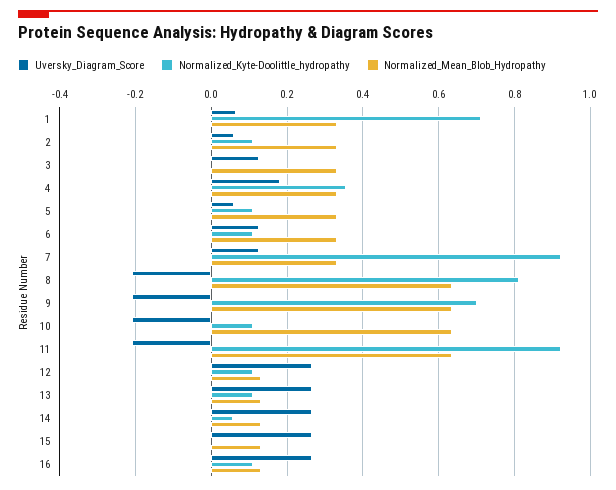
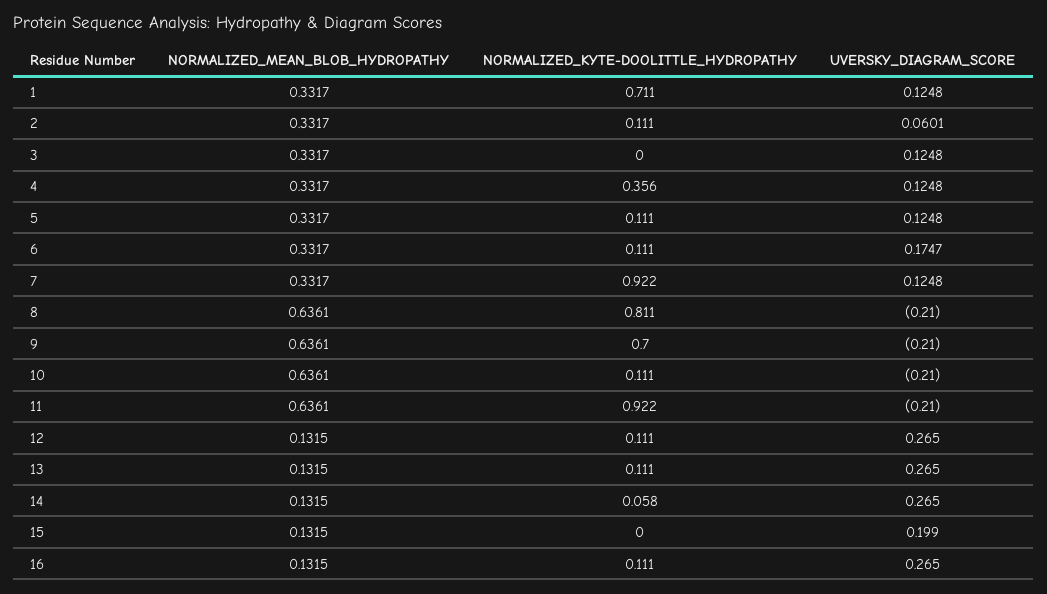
Uversky_Diagram_Score, 1: 0.06 -> 0.1248
Uversky_Diagram_Score, 4: 0.18 -> 0.1248
Uversky_Diagram_Score, 5: 0.06 -> 0.1248
Uversky_Diagram_Score, 6: 0.12 -> 0.1747
Uversky_Diagram_Score, 15: 0.26 -> 0.199

